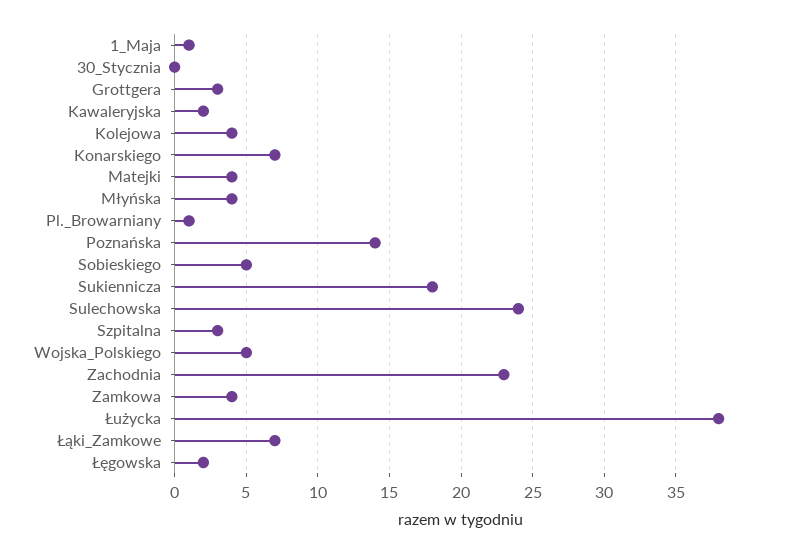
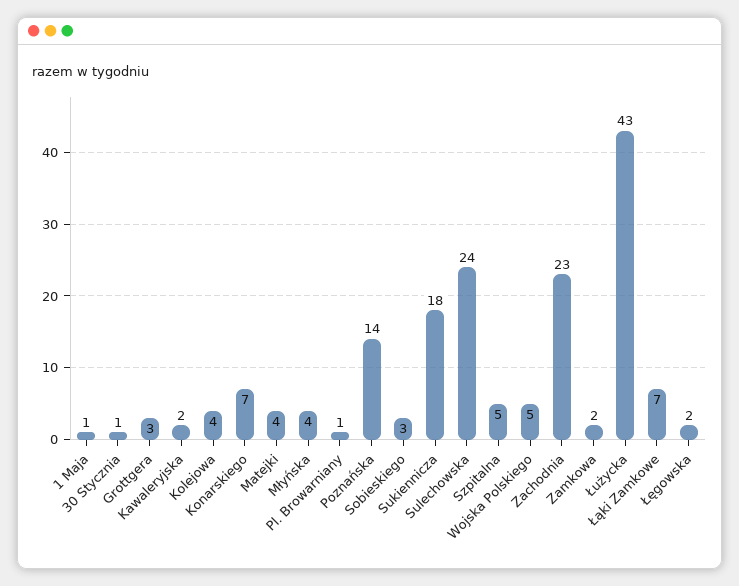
30_Stycznia: 0 -> 1
Sobieskiego: 5 -> 3
Szpitalna: 3 -> 5
Zamkowa: 4 -> 2
Łużycka: 38 -> 43

